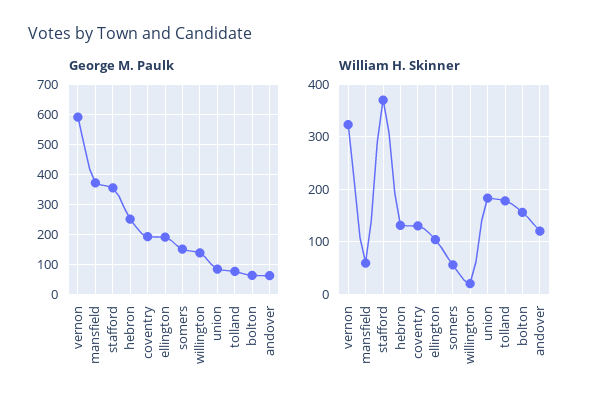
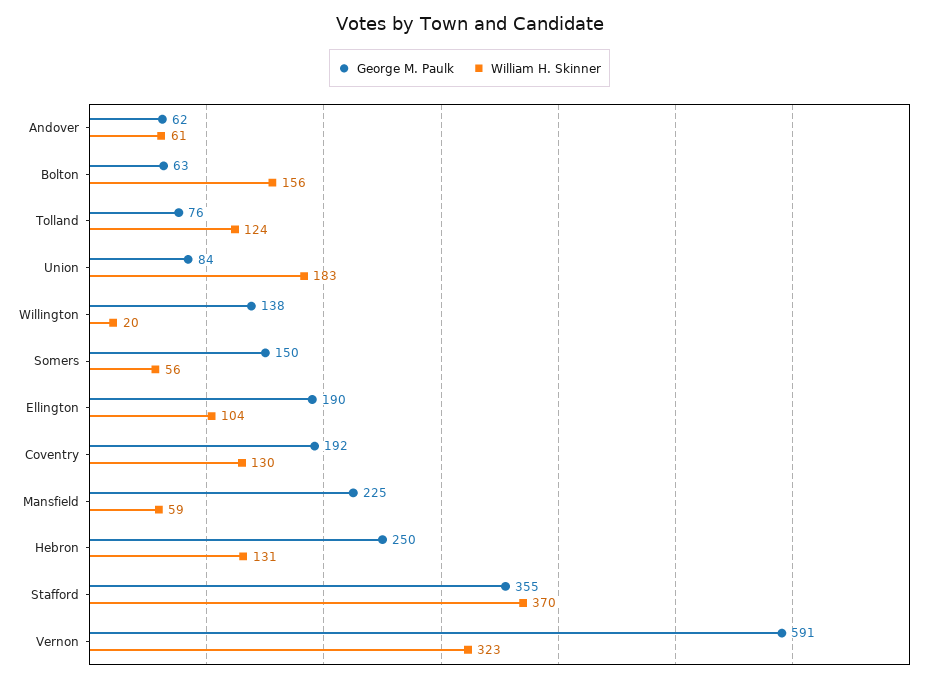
George M. Paulk, mansfield: 375 -> 225
William H. Skinner, tolland: 180 -> 124
William H. Skinner, andover: 120 -> 61

